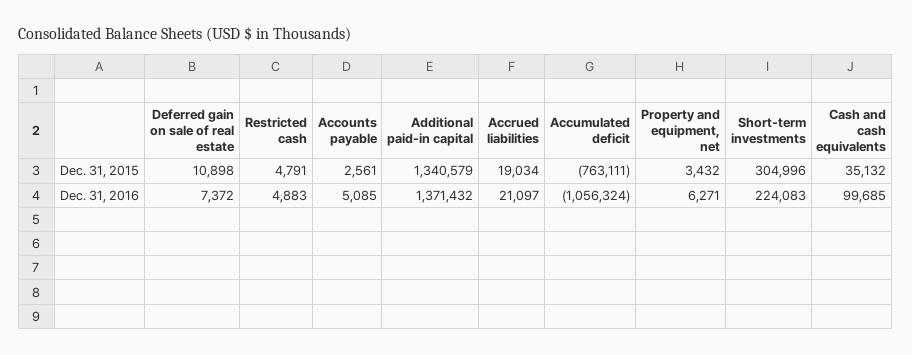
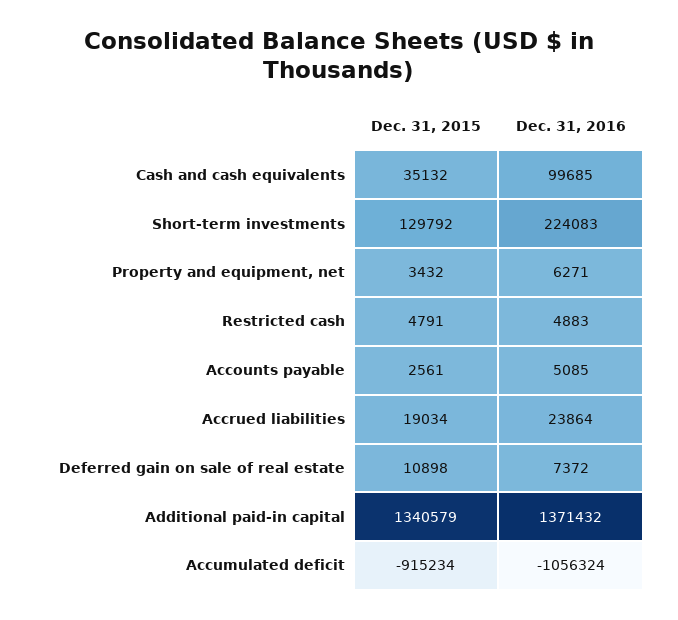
Accumulated deficit, Dec. 31, 2015: -763111 -> -915234
Short-term investments, Dec. 31, 2015: 304996 -> 129792
Accrued liabilities, Dec. 31, 2016: 21097 -> 23864

